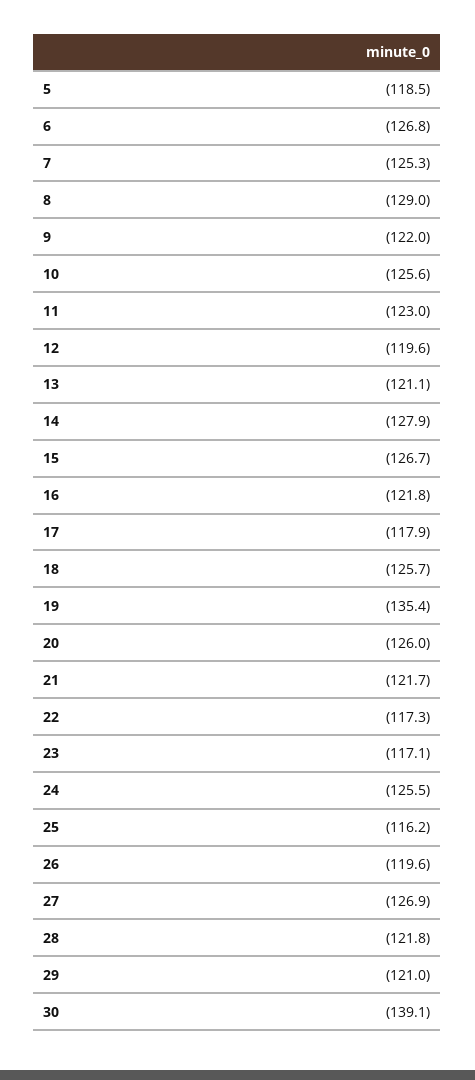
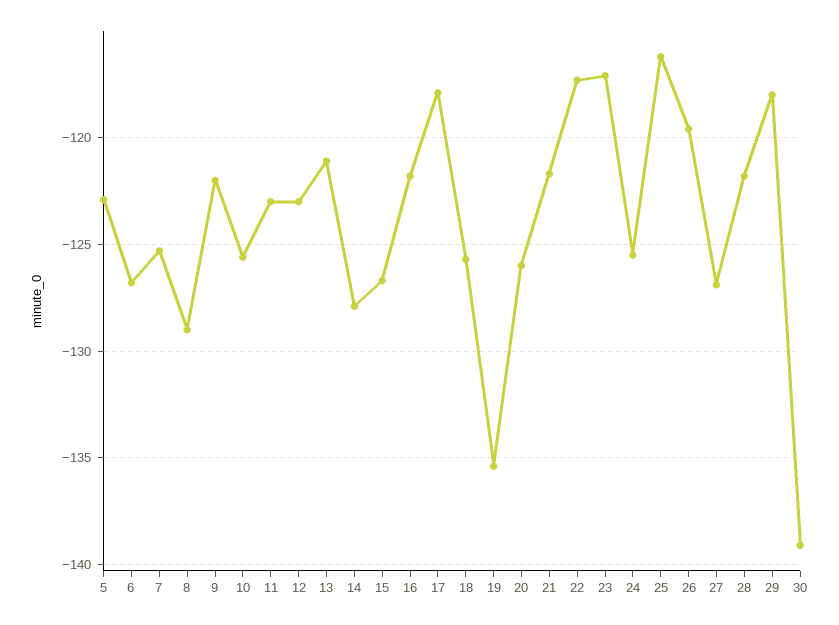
5: -118.5 -> -123
12: -119.6 -> -123
29: -121 -> -118

